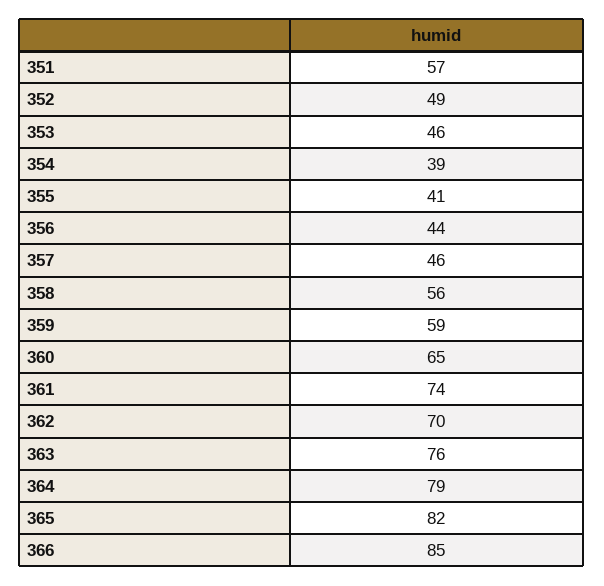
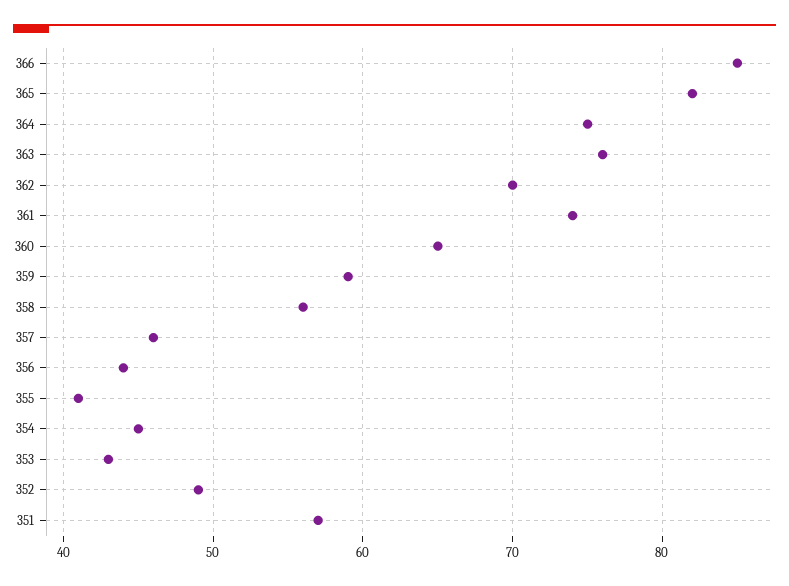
353: 46 -> 43
354: 39 -> 45
364: 79 -> 75

